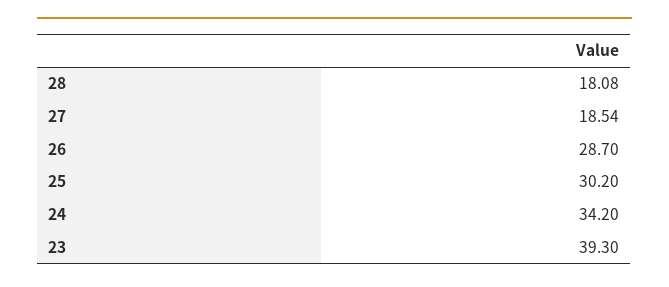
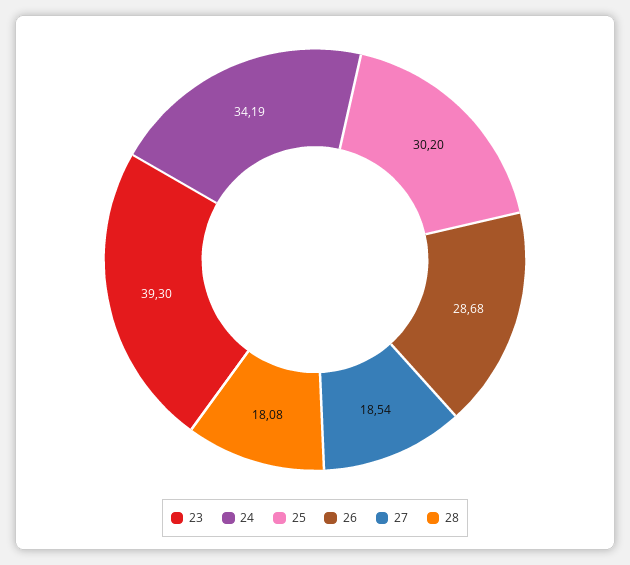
26: 28.7 -> 28.68
24: 34.2 -> 34.19

